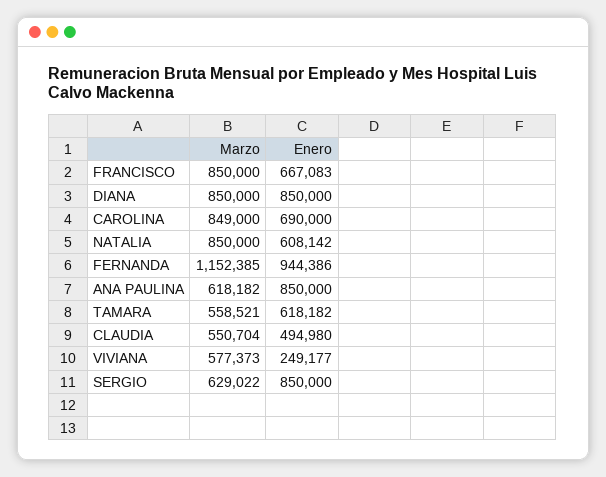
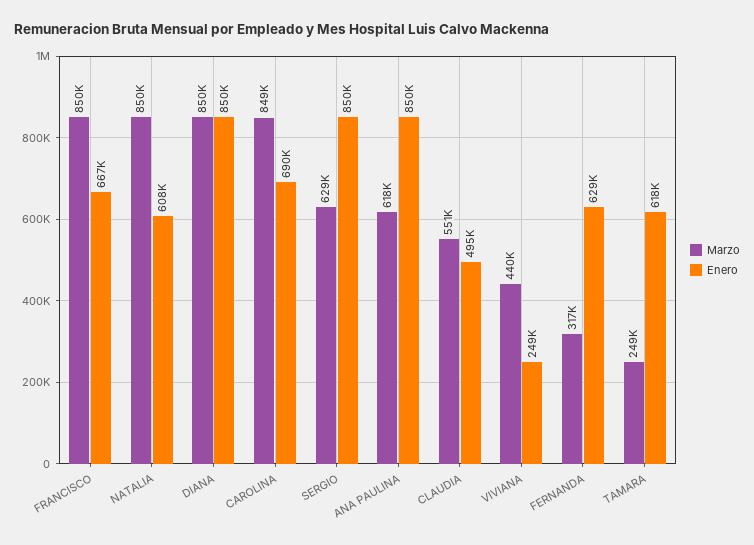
Marzo, FERNANDA: 1152385 -> 317000
Enero, FERNANDA: 944386 -> 629000
Marzo, TAMARA: 558521 -> 249000
Marzo, VIVIANA: 577373 -> 440000

